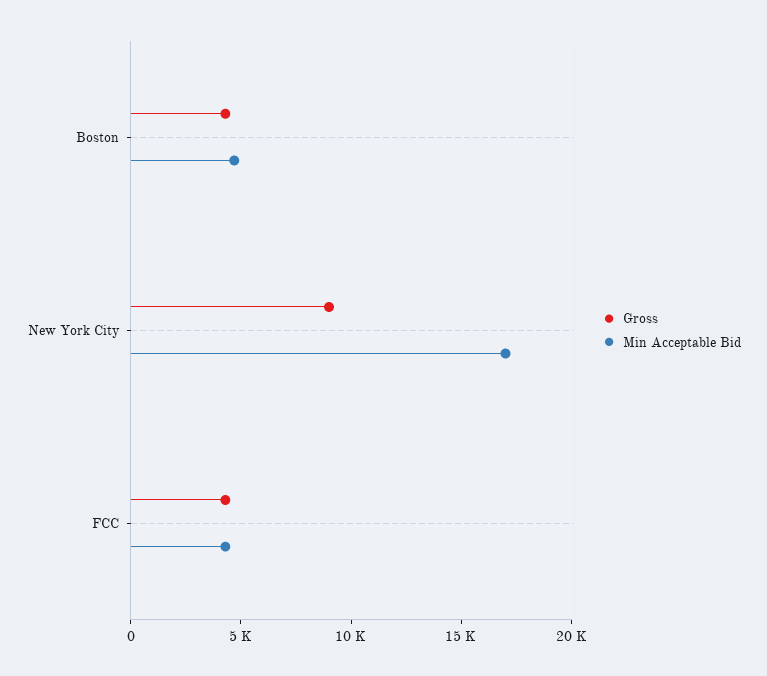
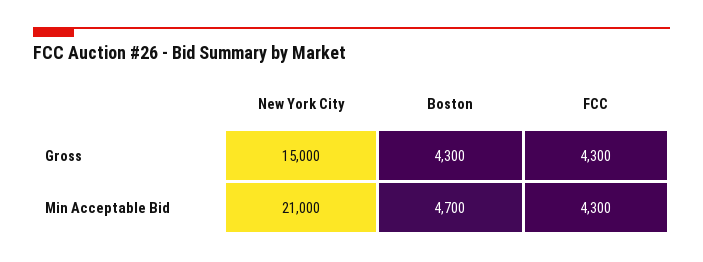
Gross, New York City: 9000 -> 15000
Min Acceptable Bid, New York City: 17000 -> 21000

